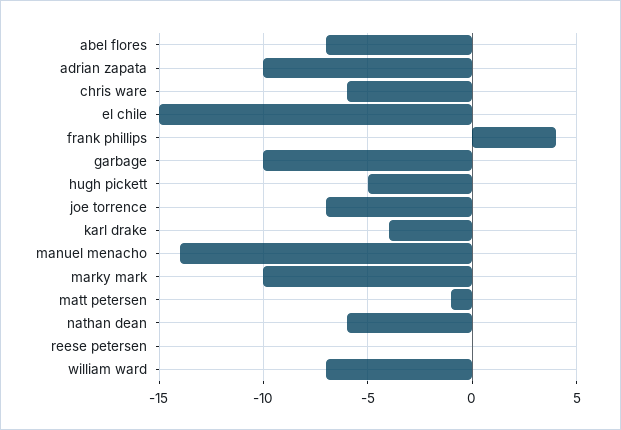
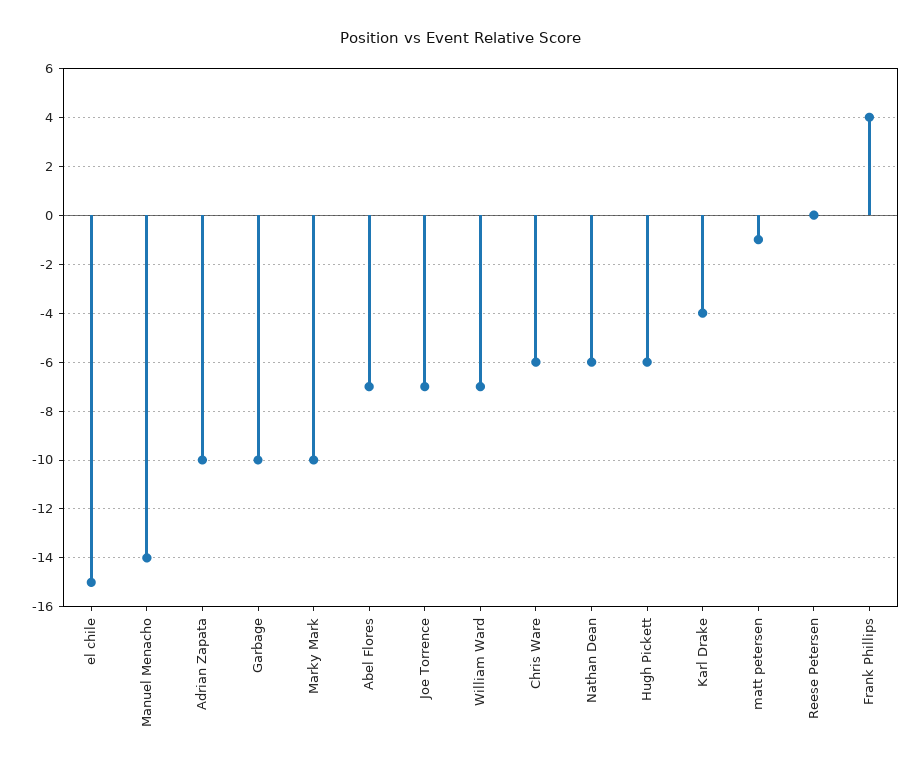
hugh pickett: -5 -> -6

